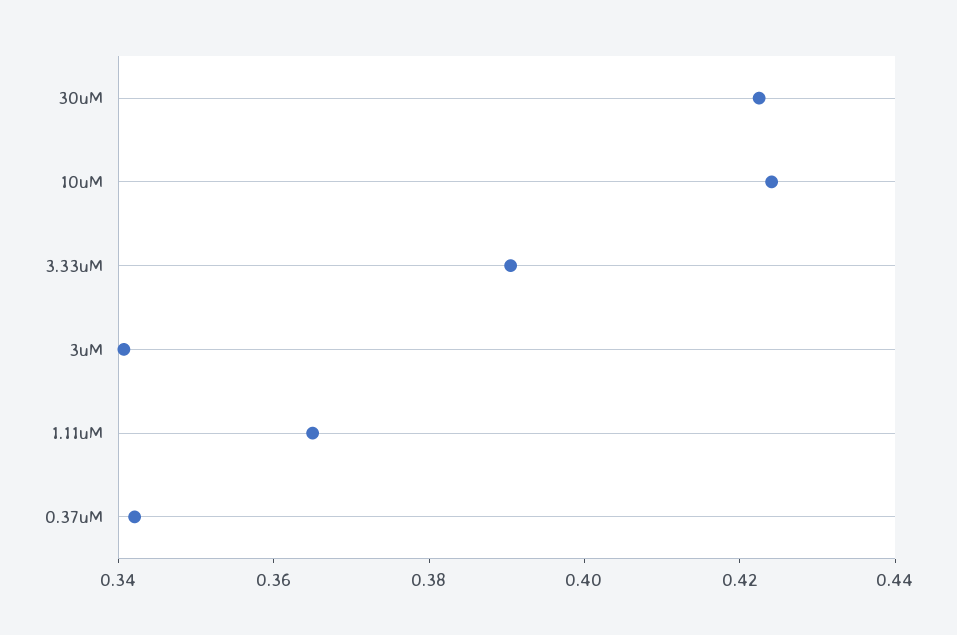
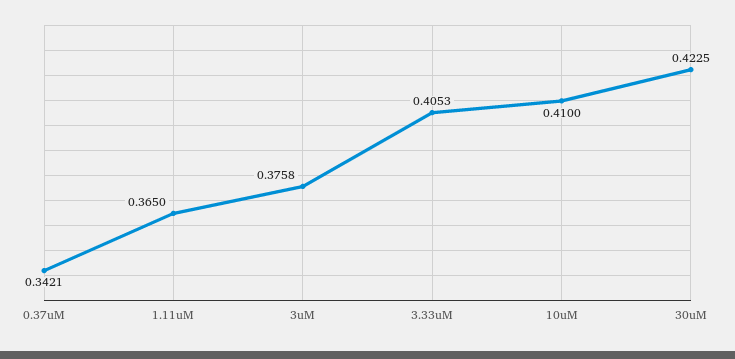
10uM: 0.425 -> 0.41
3.33uM: 0.39 -> 0.4053
3uM: 0.34 -> 0.3758

